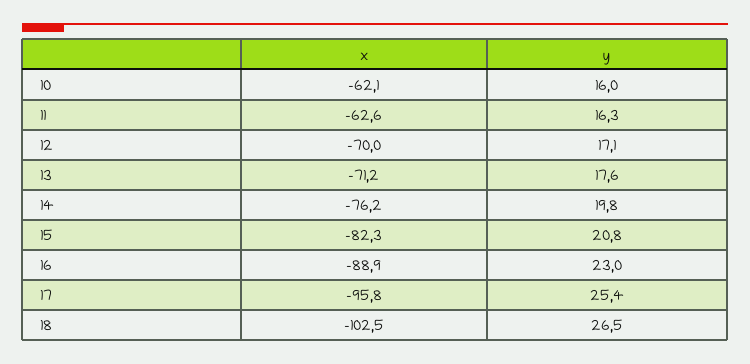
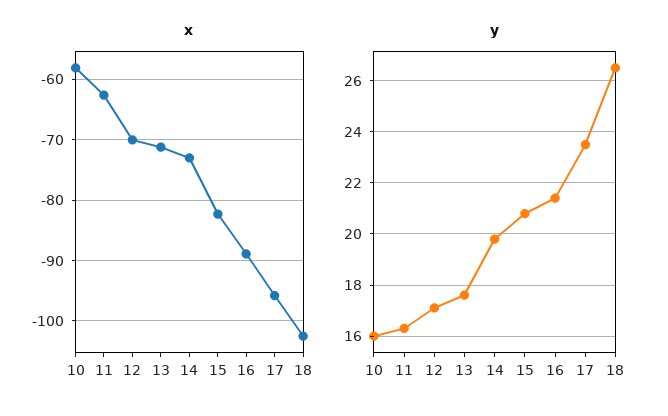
x, 10: -62.1 -> -58
x, 14: -76.2 -> -73
y, 16: 23 -> 21.5
y, 17: 25.4 -> 23.5

